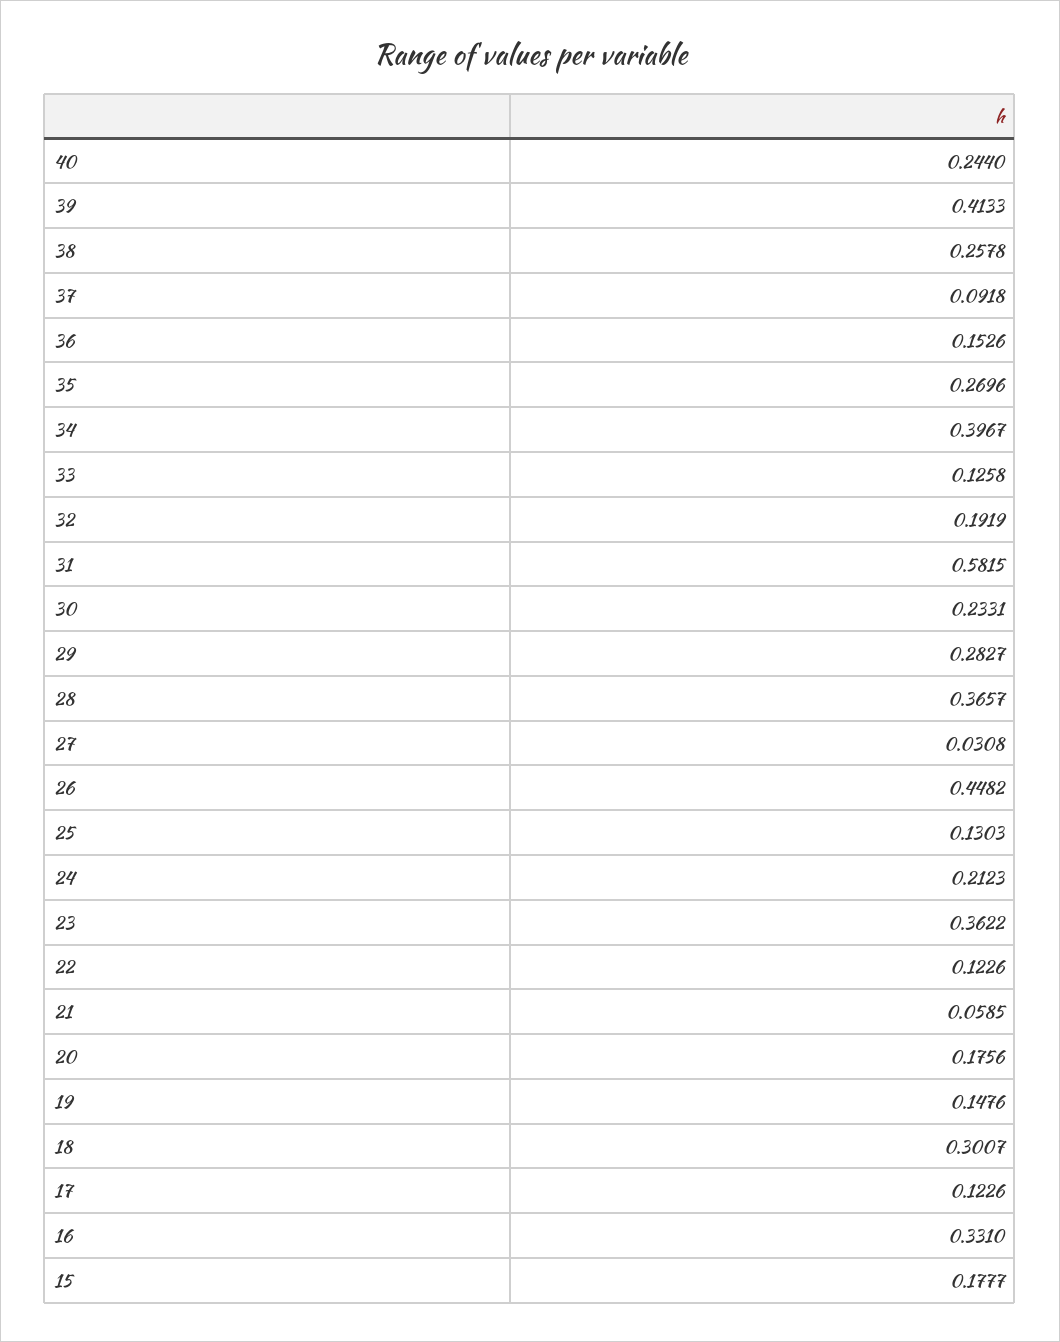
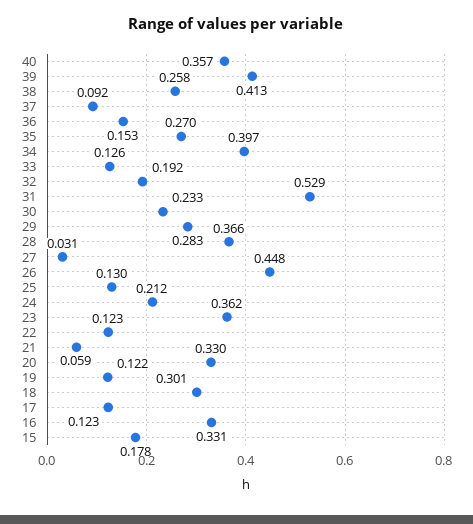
40: 0.244 -> 0.357
31: 0.5815 -> 0.529
20: 0.1756 -> 0.33
19: 0.1476 -> 0.122

